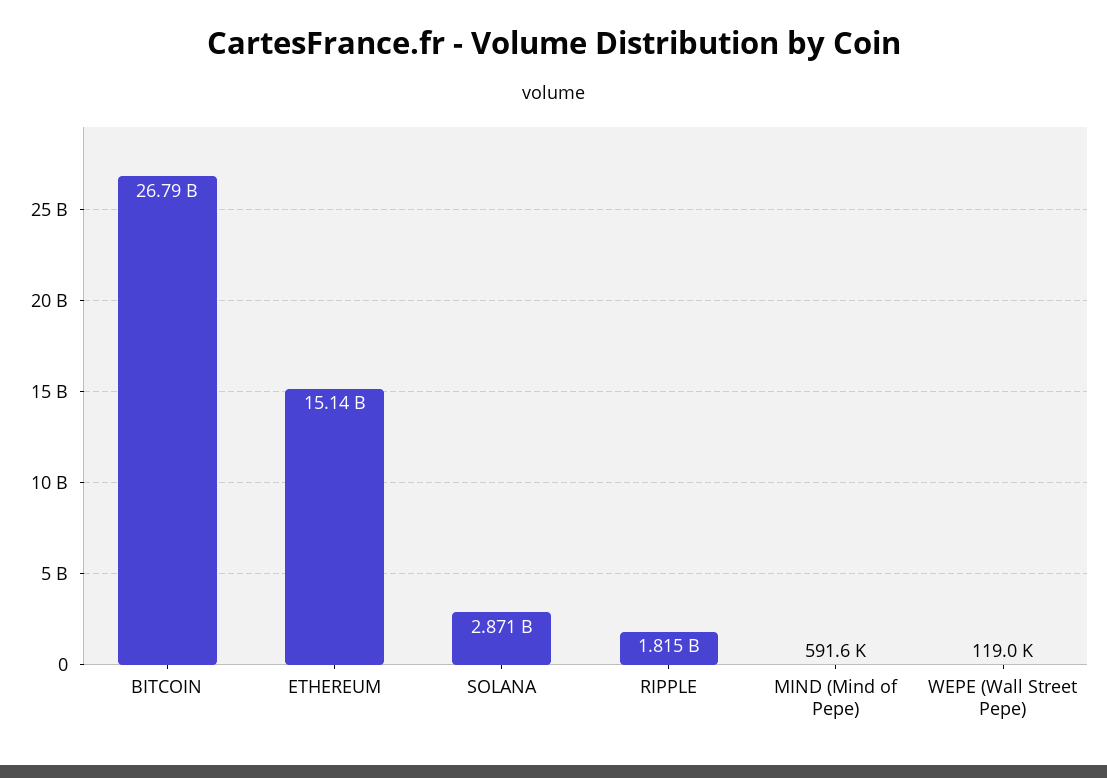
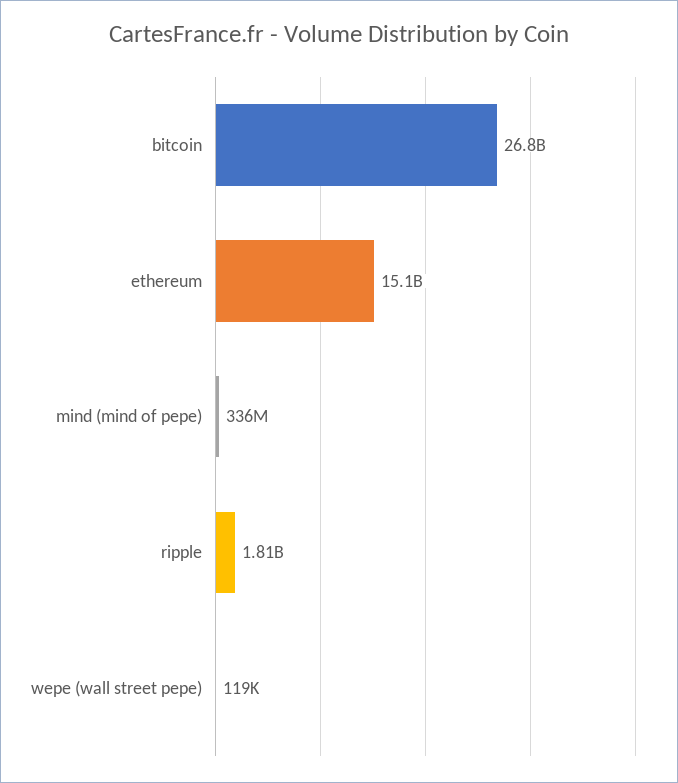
SOLANA: 2871000000 -> none
MIND (Mind of Pepe): 591600 -> 336000000

